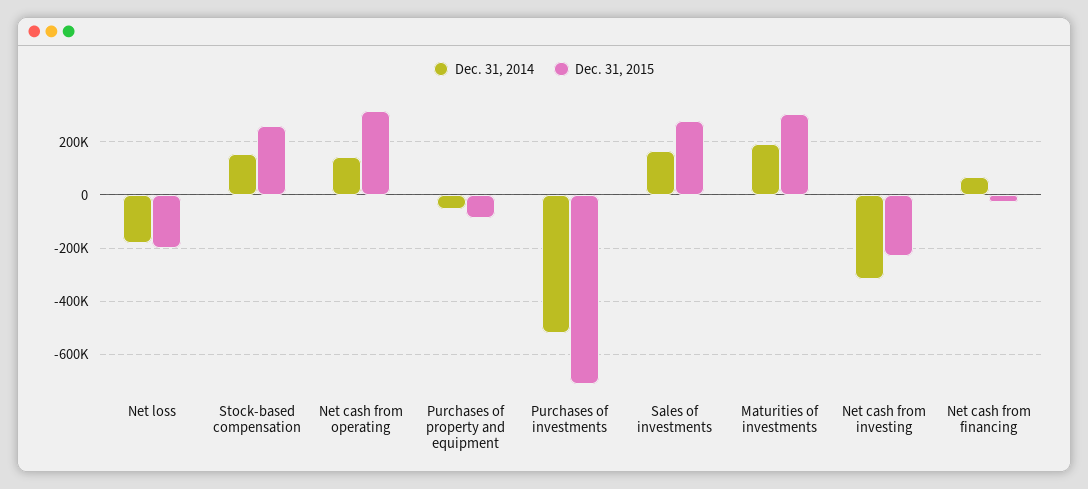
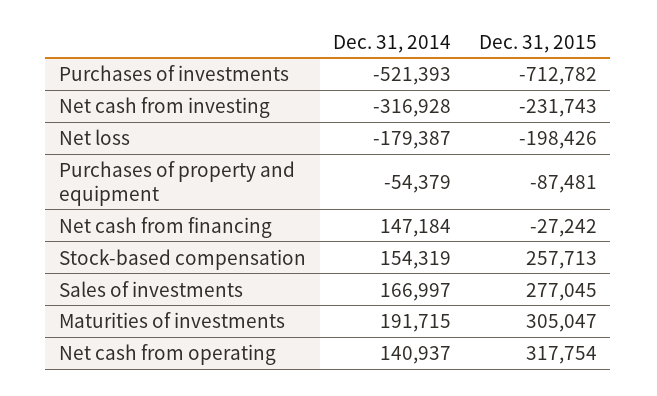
Dec. 31, 2014, Net cash from financing: 75000 -> 147184

